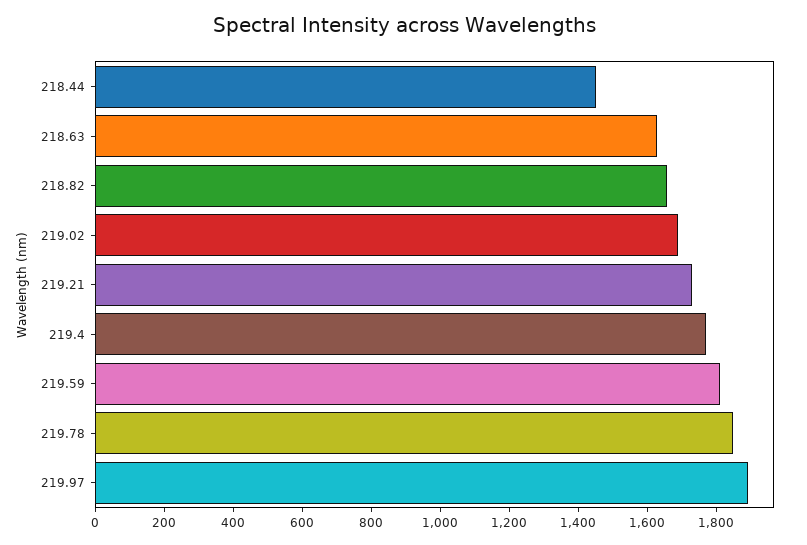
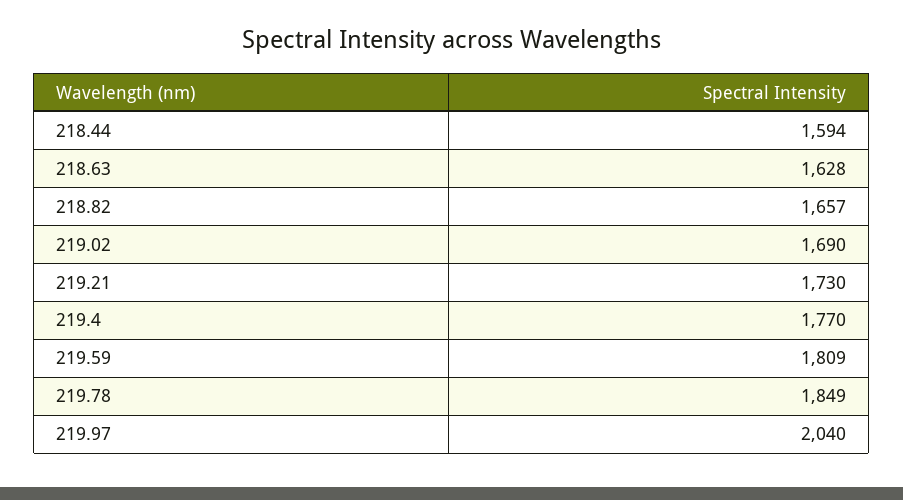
218.44: 1450 -> 1594
219.97: 1900 -> 2040

